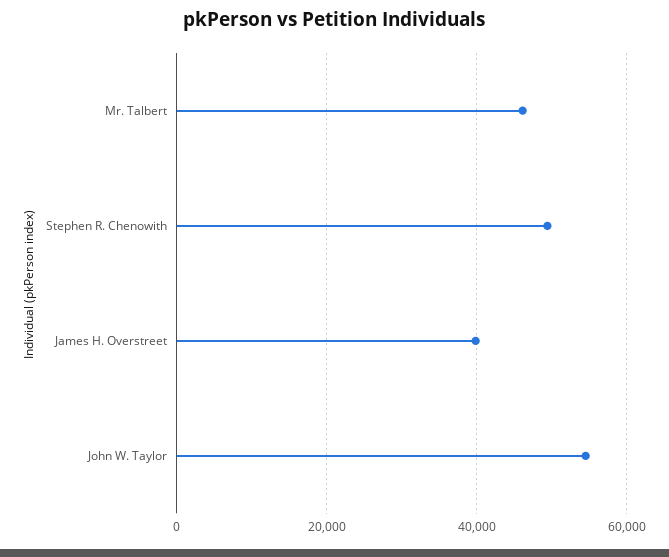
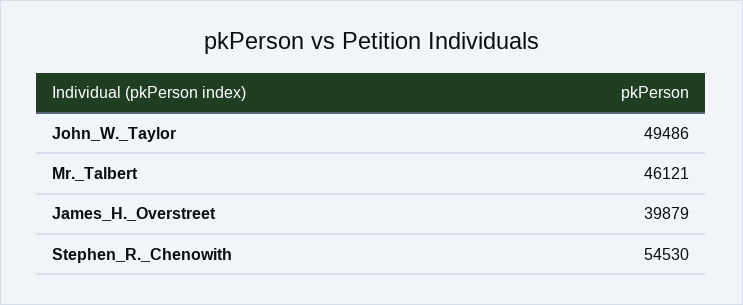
Stephen R. Chenowith: 50000 -> 54530
John W. Taylor: 54000 -> 49486

